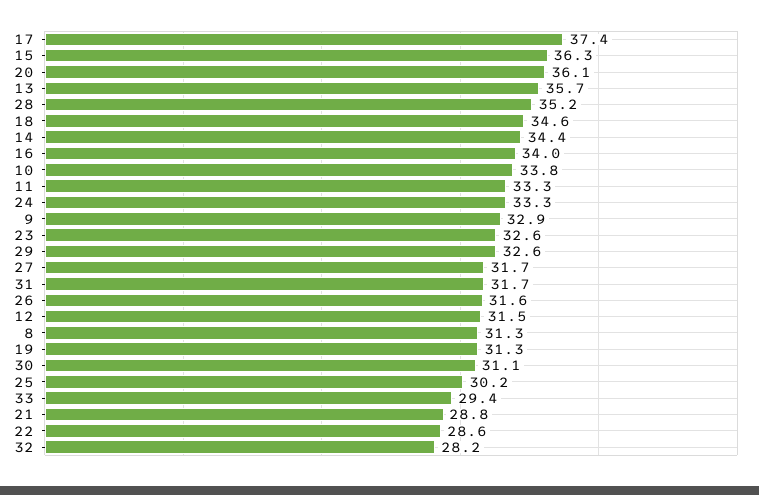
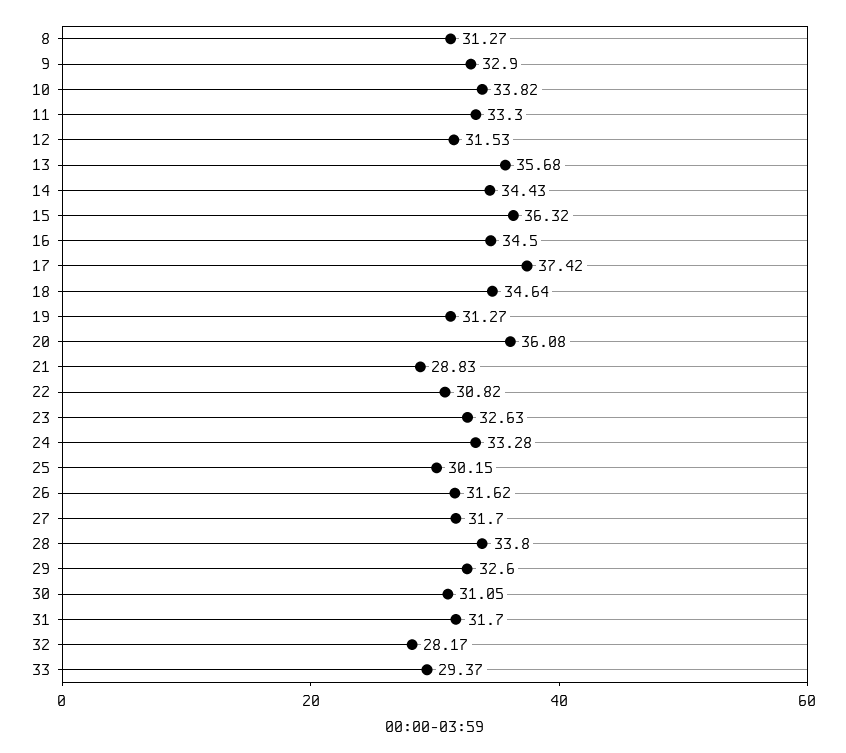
28: 35.2 -> 33.8
16: 34 -> 34.5
22: 28.6 -> 30.82

